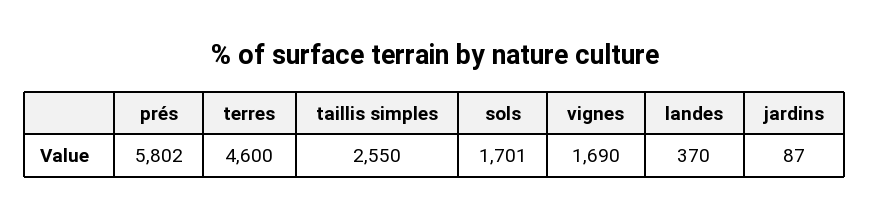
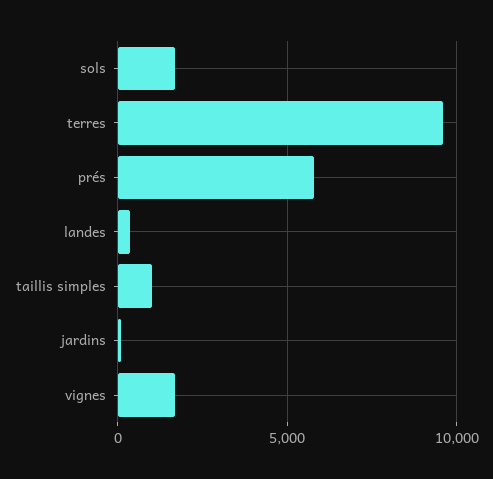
terres: 4600 -> 9500
taillis simples: 2550 -> 1000

